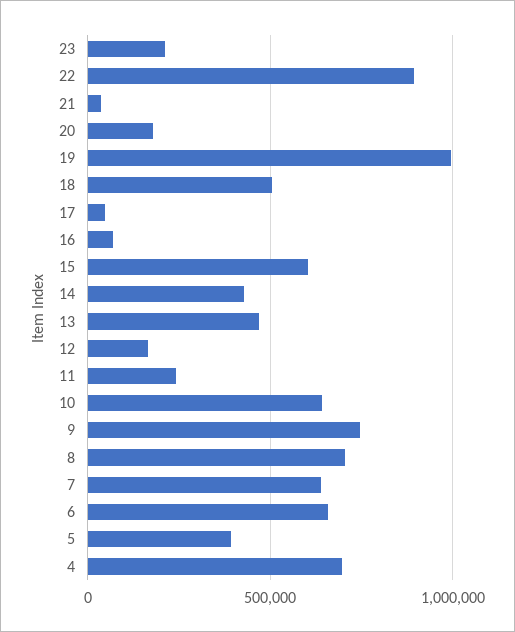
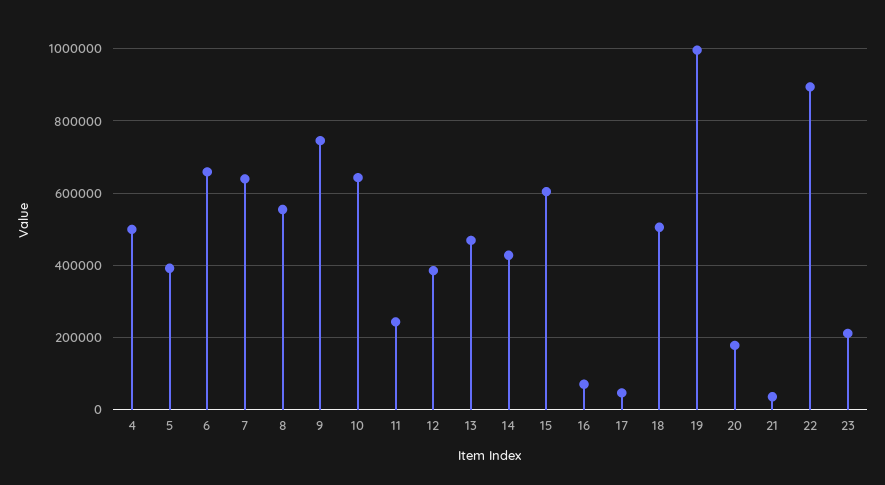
12: 150000 -> 380000
8: 700000 -> 560000
4: 700000 -> 500000

